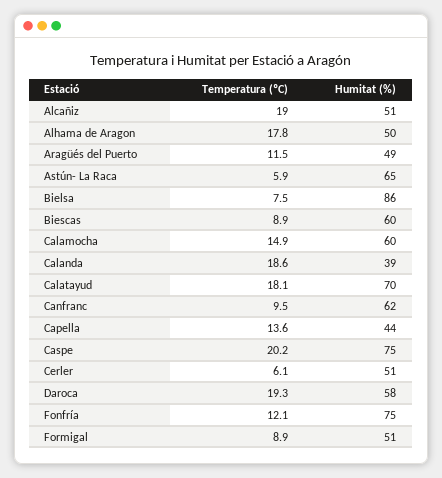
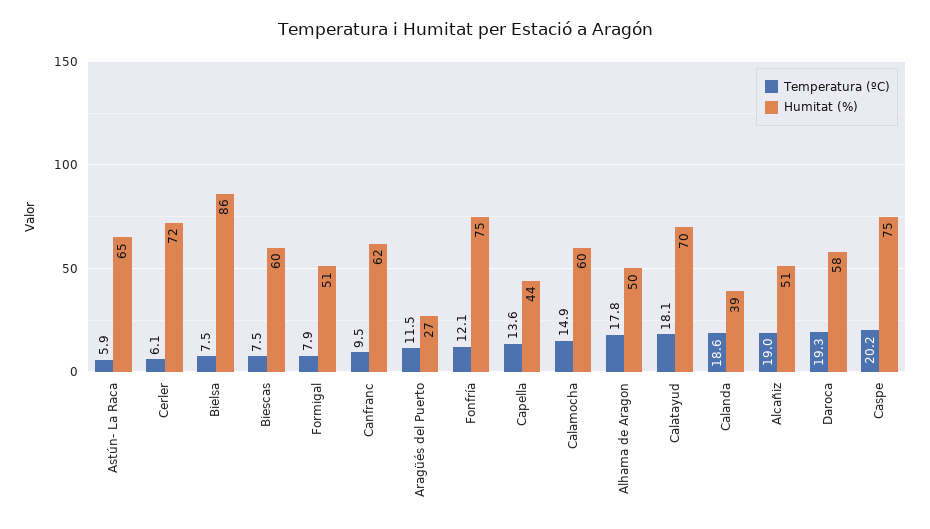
Humitat (%), Aragüés del Puerto: 49 -> 27
Temperatura (ºC), Biescas: 8.9 -> 7.5
Humitat (%), Cerler: 51 -> 72
Temperatura (ºC), Formigal: 8.9 -> 7.9

